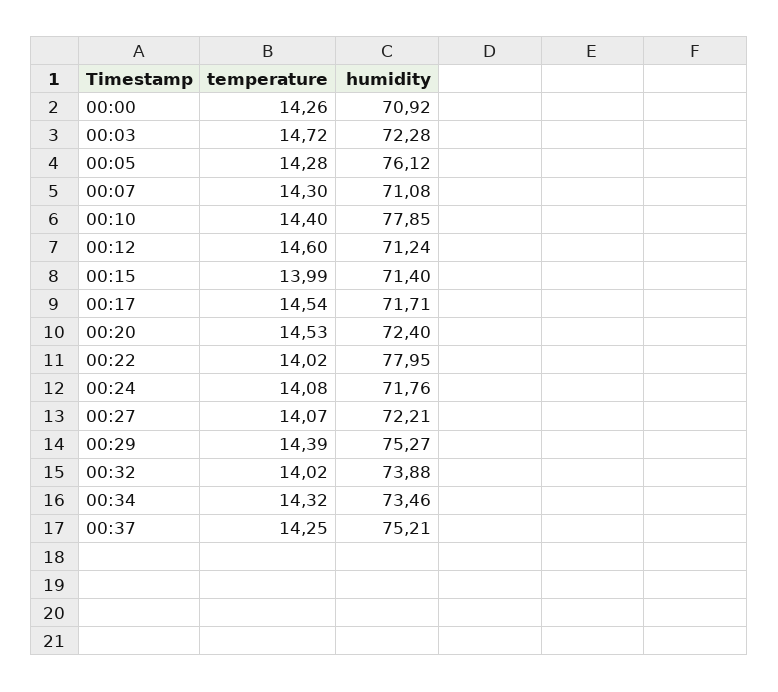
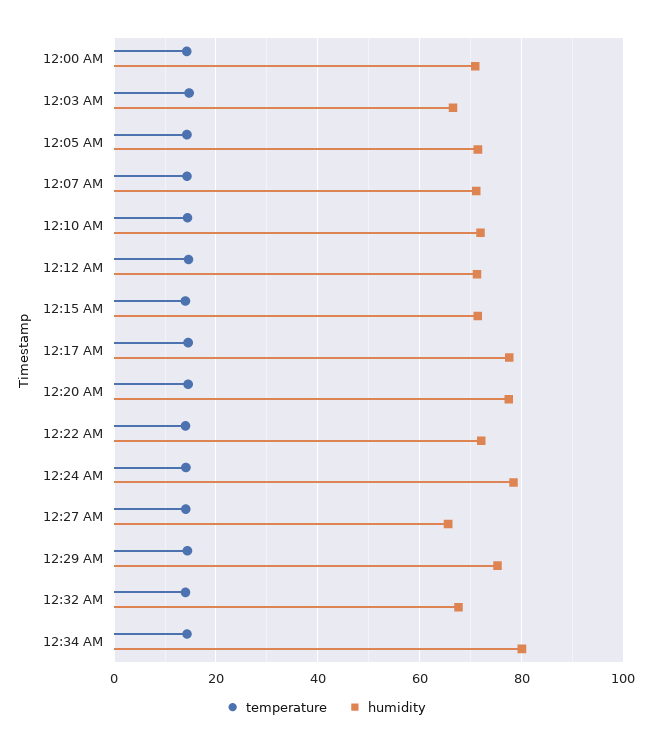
humidity, 00:03: 72.28 -> 66
humidity, 00:05: 76.12 -> 72
humidity, 00:10: 77.85 -> 72
humidity, 00:17: 71.71 -> 78
humidity, 00:20: 72.4 -> 78
humidity, 00:22: 77.95 -> 72
humidity, 00:24: 71.76 -> 78
humidity, 00:27: 72.21 -> 66
humidity, 00:32: 73.88 -> 68
humidity, 00:34: 73.46 -> 80
temperature, 00:37: 14.25 -> none
humidity, 00:37: 75.21 -> none

